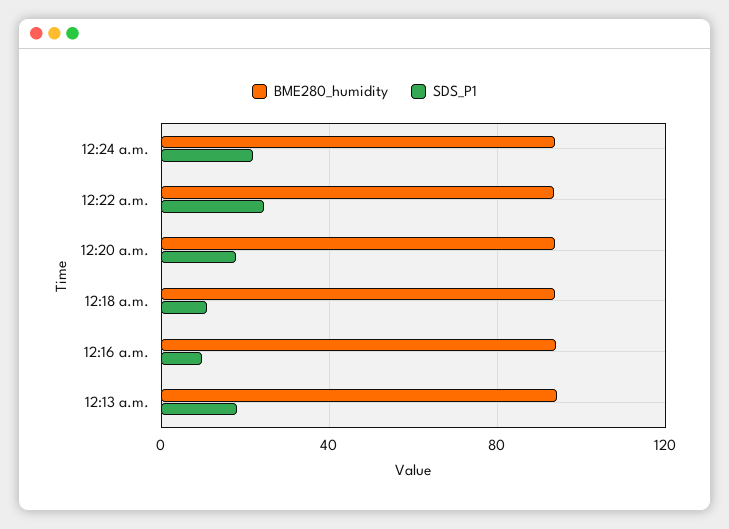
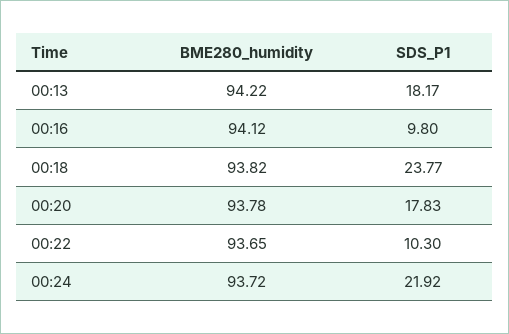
SDS_P1, 12:22 a.m.: 25 -> 10.3
SDS_P1, 12:18 a.m.: 10 -> 23.77

